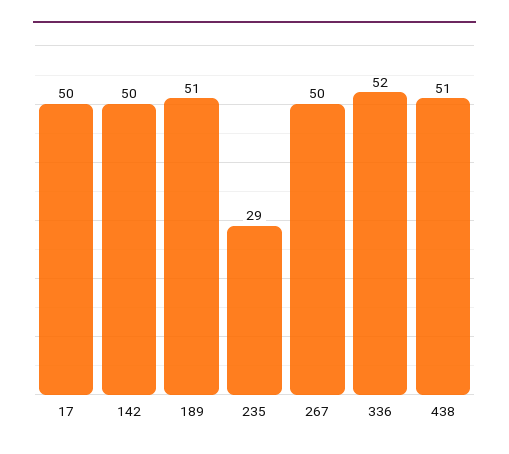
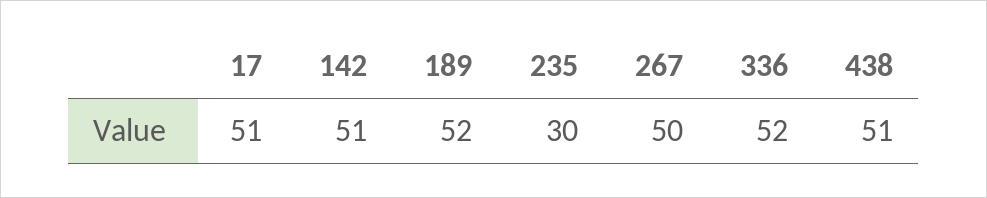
17: 50 -> 51
142: 50 -> 51
189: 51 -> 52
235: 29 -> 30

